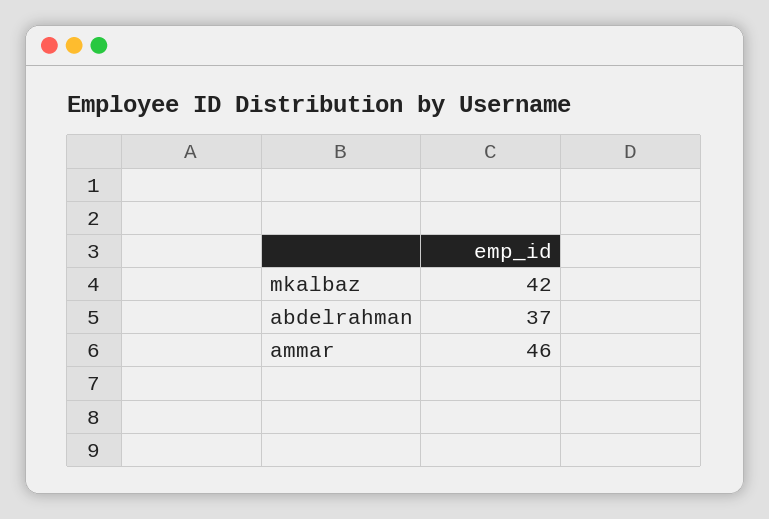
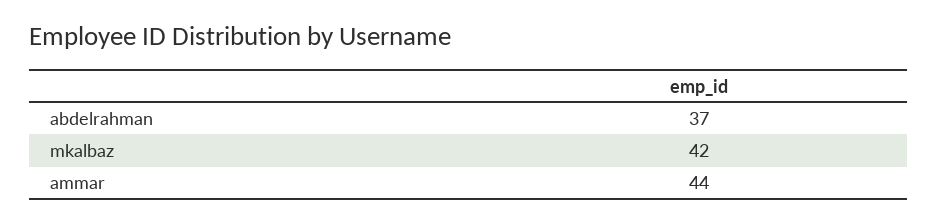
ammar: 46 -> 44

